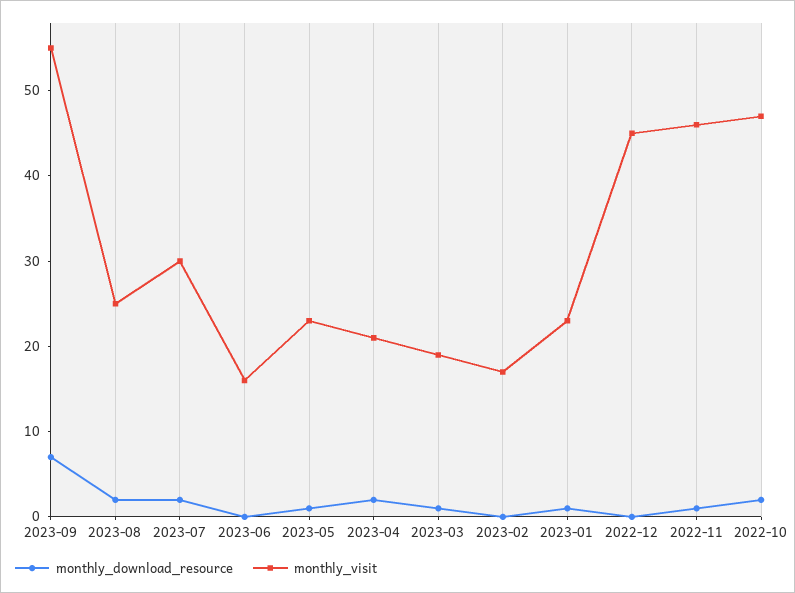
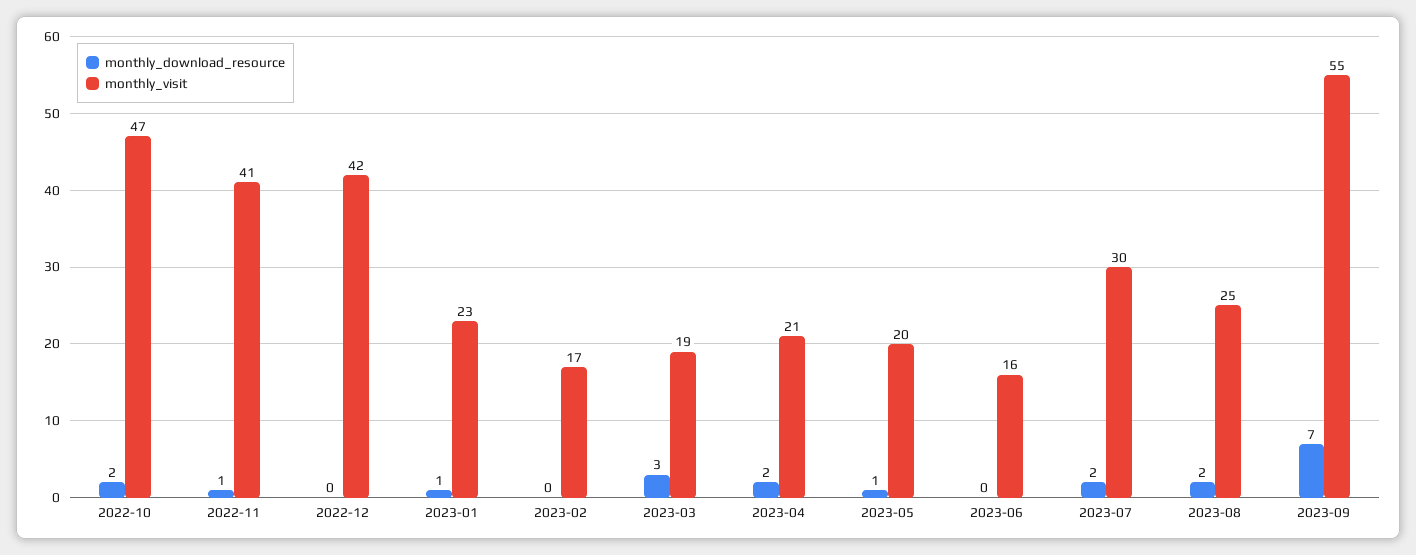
monthly_visit, 2023-05: 23 -> 20
monthly_download_resource, 2023-03: 1 -> 3
monthly_visit, 2022-12: 45 -> 42
monthly_visit, 2022-11: 46 -> 41

